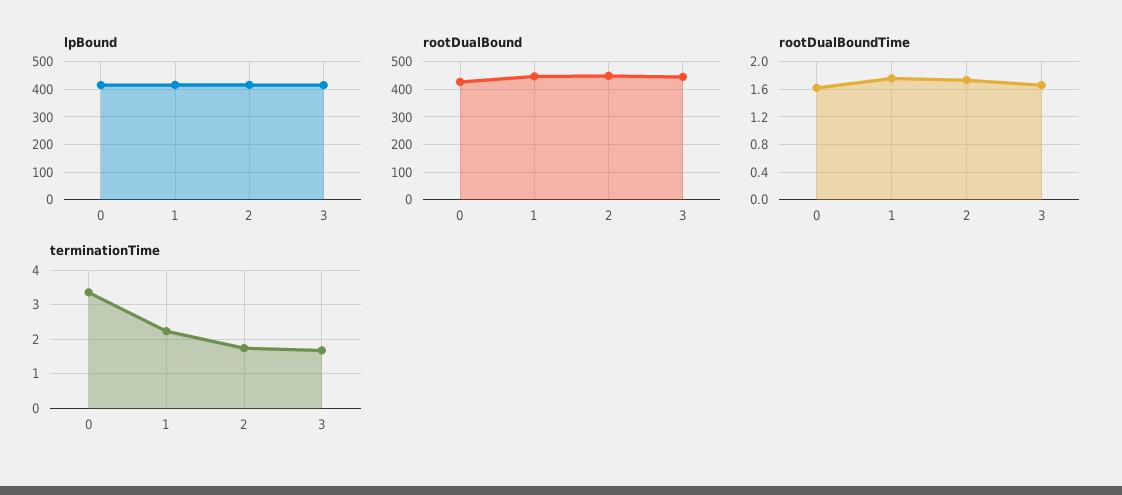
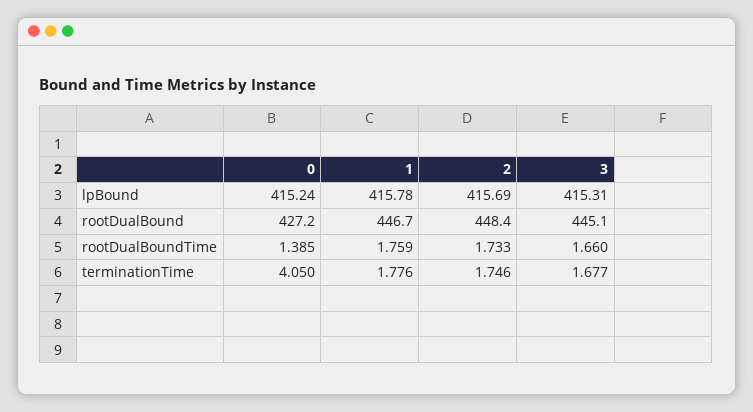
rootDualBoundTime, 0: 1.6 -> 1.385
terminationTime, 0: 3.4 -> 4.05
terminationTime, 1: 2.2 -> 1.776

